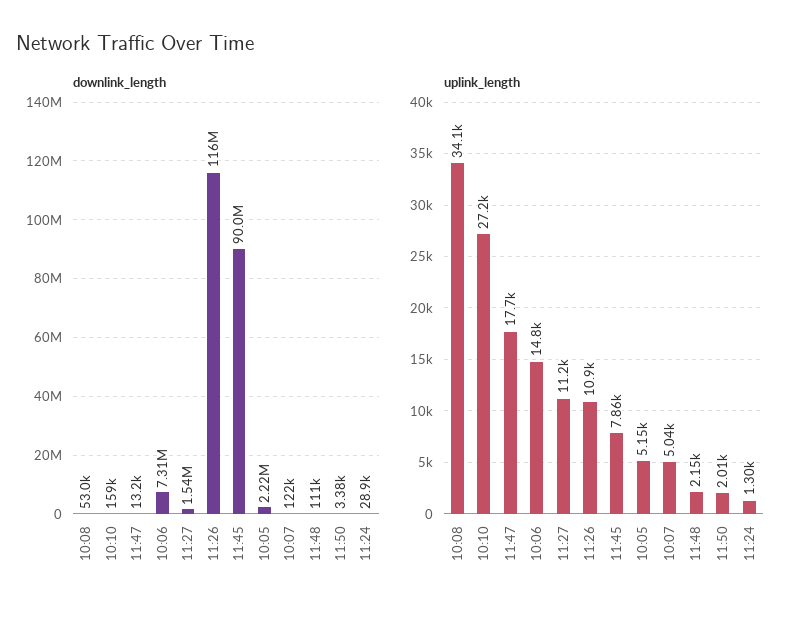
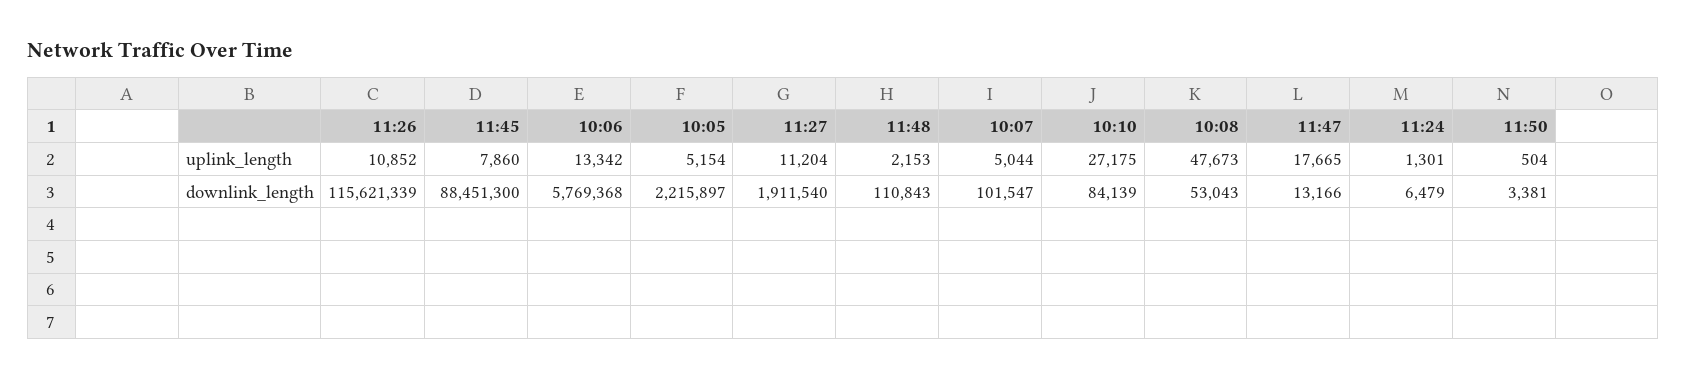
downlink_length, 10:10: 159000 -> 84139
downlink_length, 10:06: 7310000 -> 5769368
downlink_length, 11:27: 1540000 -> 1911540
downlink_length, 11:45: 90000000 -> 88451300
downlink_length, 10:07: 122000 -> 101547
downlink_length, 11:24: 28900 -> 6479
uplink_length, 10:08: 34100 -> 47673
uplink_length, 10:06: 14800 -> 13342
uplink_length, 11:50: 2010 -> 504

